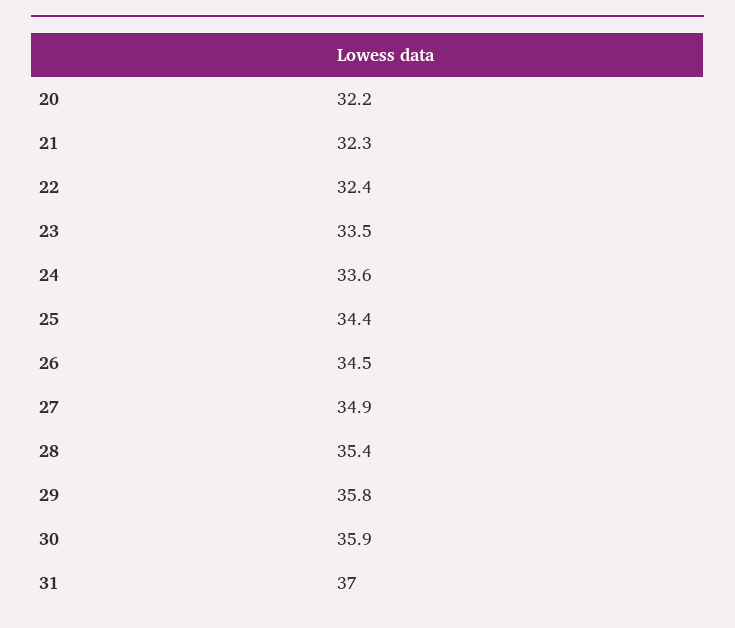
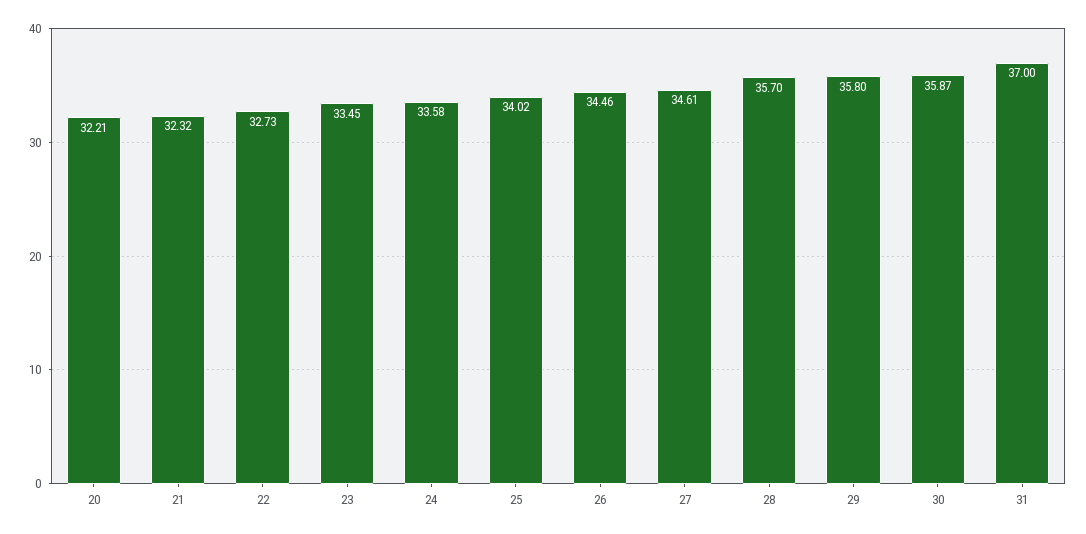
22: 32.4 -> 32.73
25: 34.4 -> 34.02
27: 34.9 -> 34.61
28: 35.4 -> 35.7

